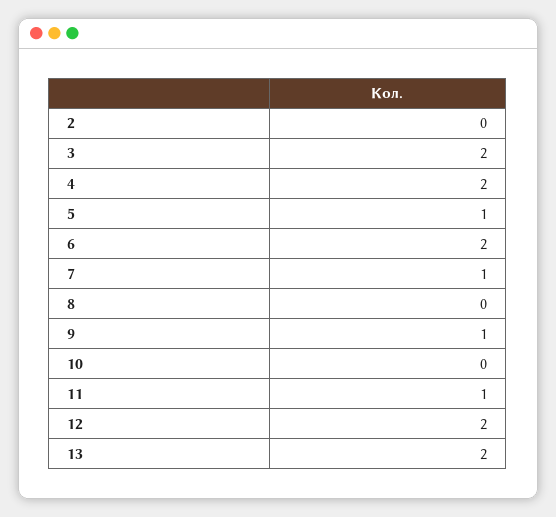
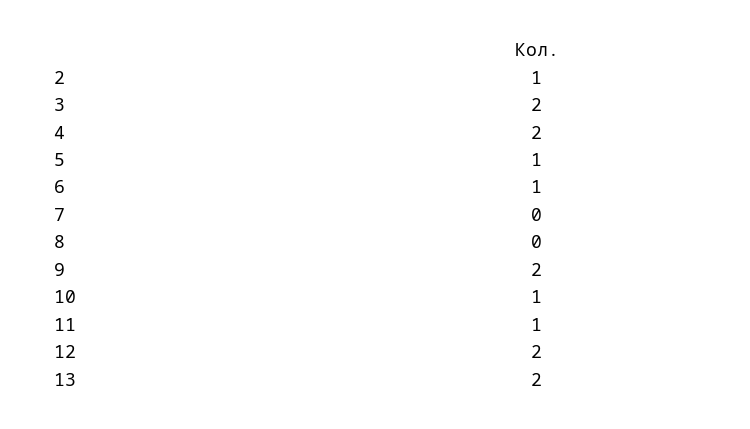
2: 0 -> 1
6: 2 -> 1
7: 1 -> 0
9: 1 -> 2
10: 0 -> 1

